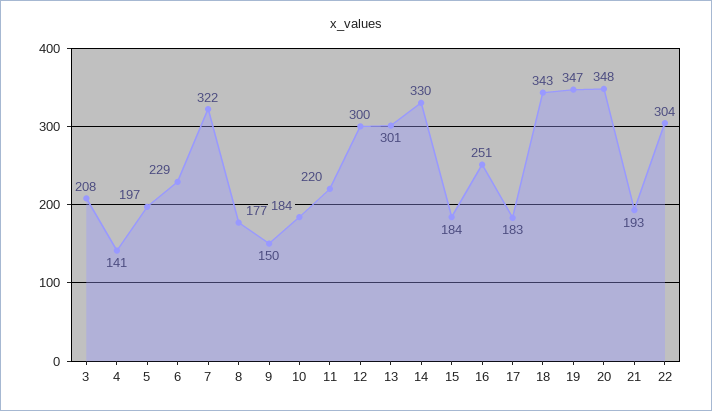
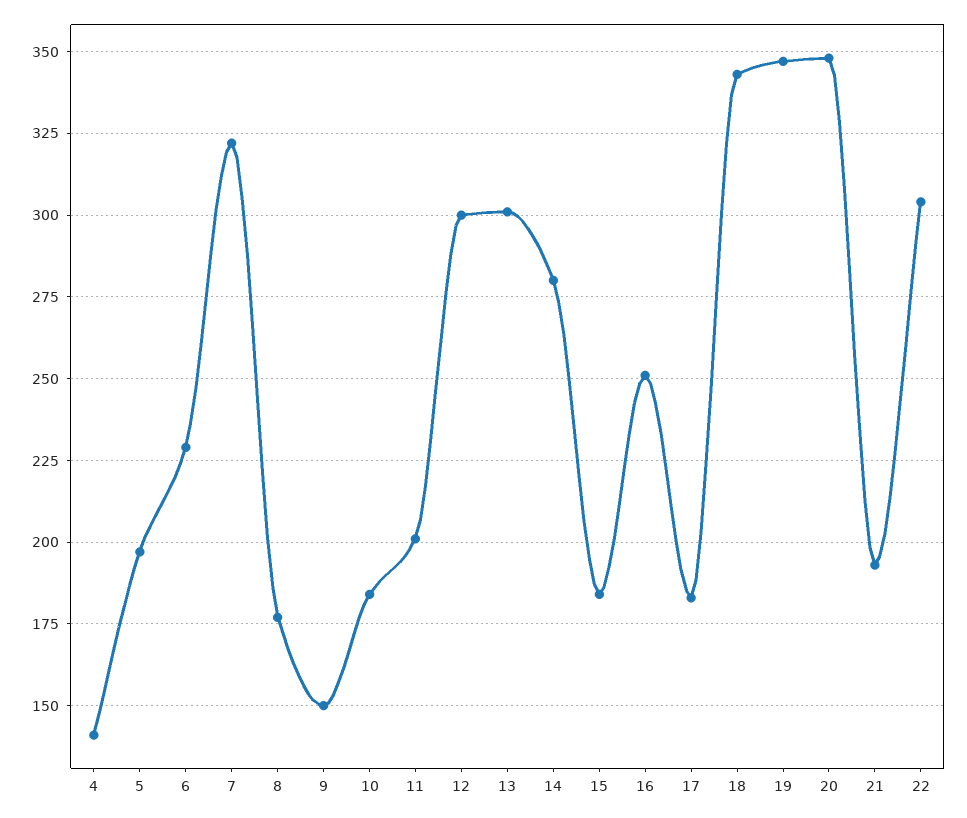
3: 208 -> none
11: 220 -> 200
14: 330 -> 280

